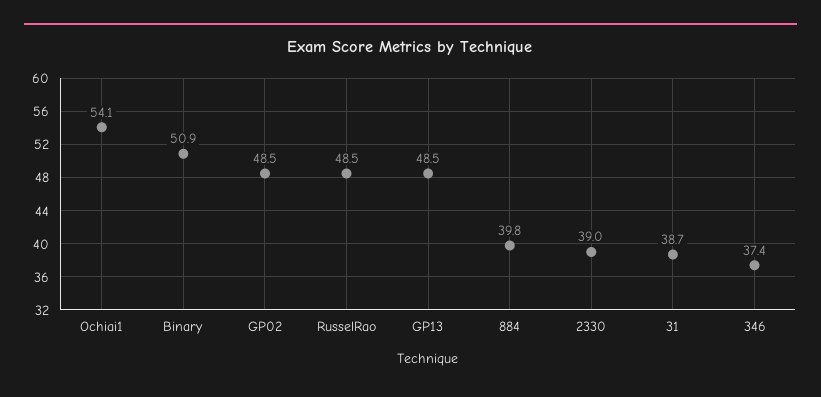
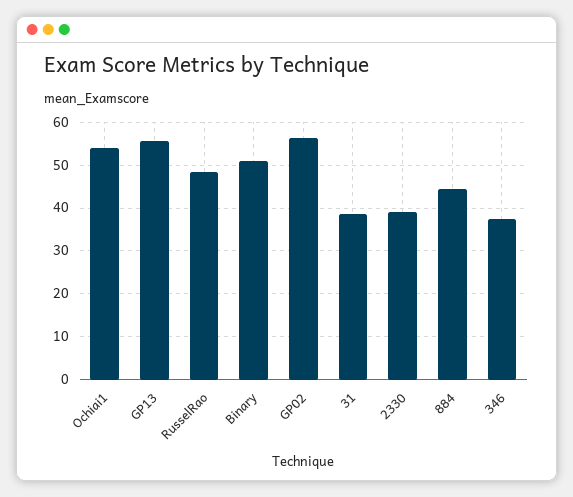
GP02: 48.5 -> 56
GP13: 48.5 -> 56
884: 39.8 -> 44

